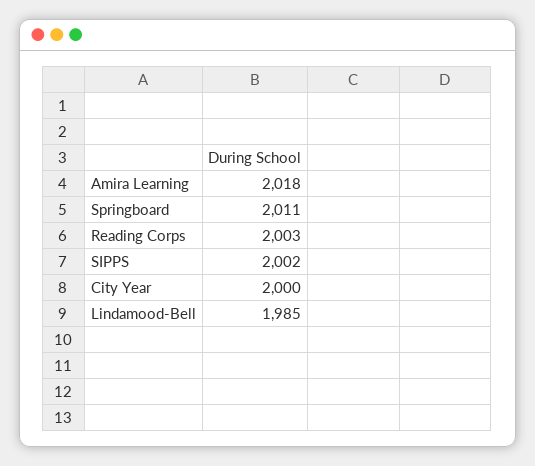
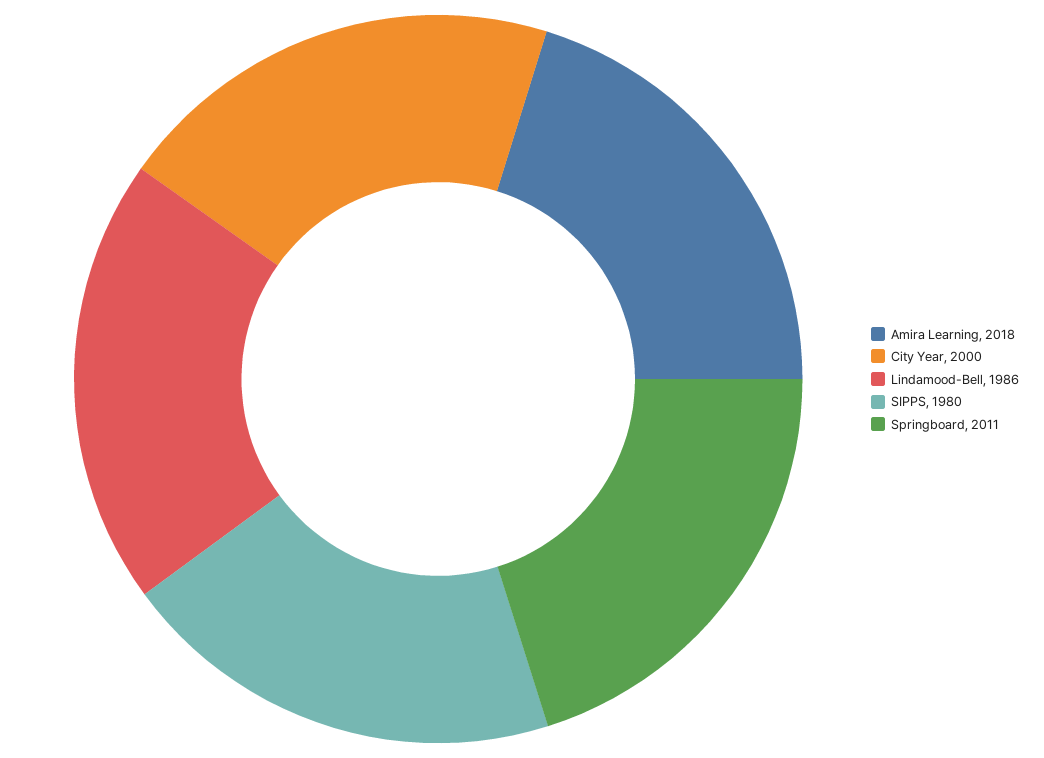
Reading Corps: 2003 -> none
SIPPS: 2002 -> 1980
Lindamood-Bell: 1985 -> 1986

